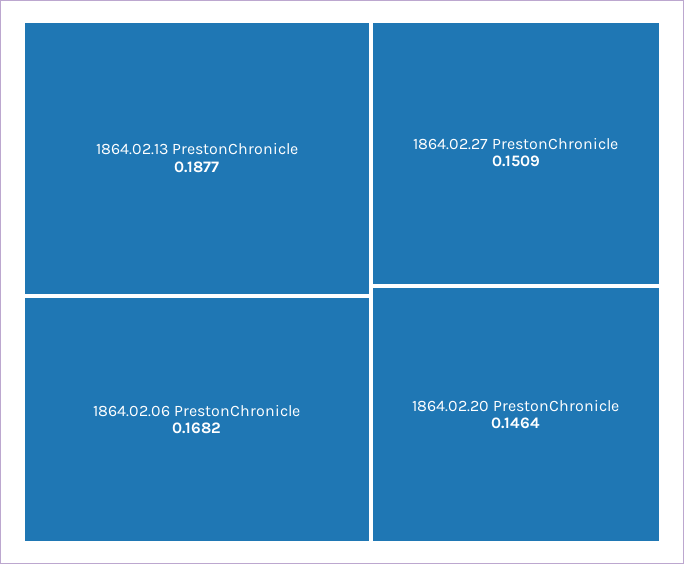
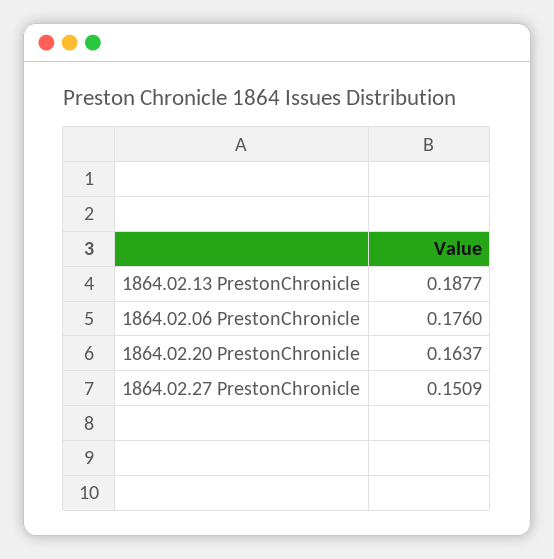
1864.02.06 PrestonChronicle: 0.1682 -> 0.176
1864.02.20 PrestonChronicle: 0.1464 -> 0.1637

